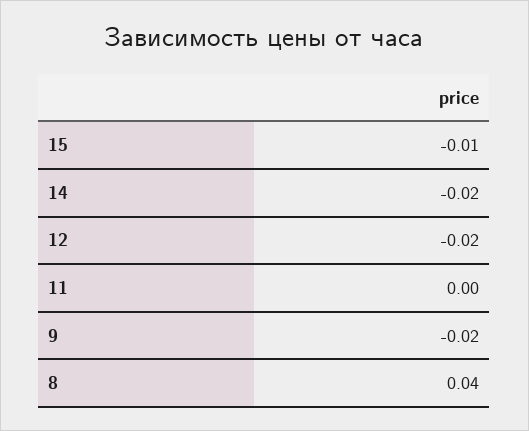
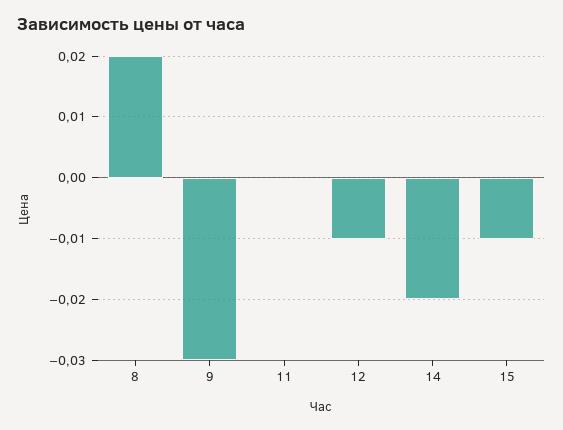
12: -0.02 -> -0.01
9: -0.02 -> -0.03
8: 0.04 -> 0.02

